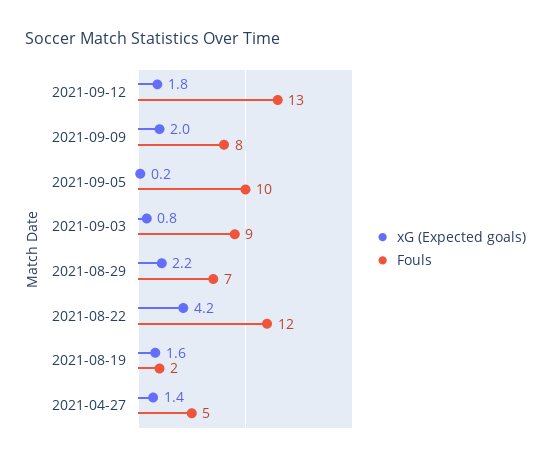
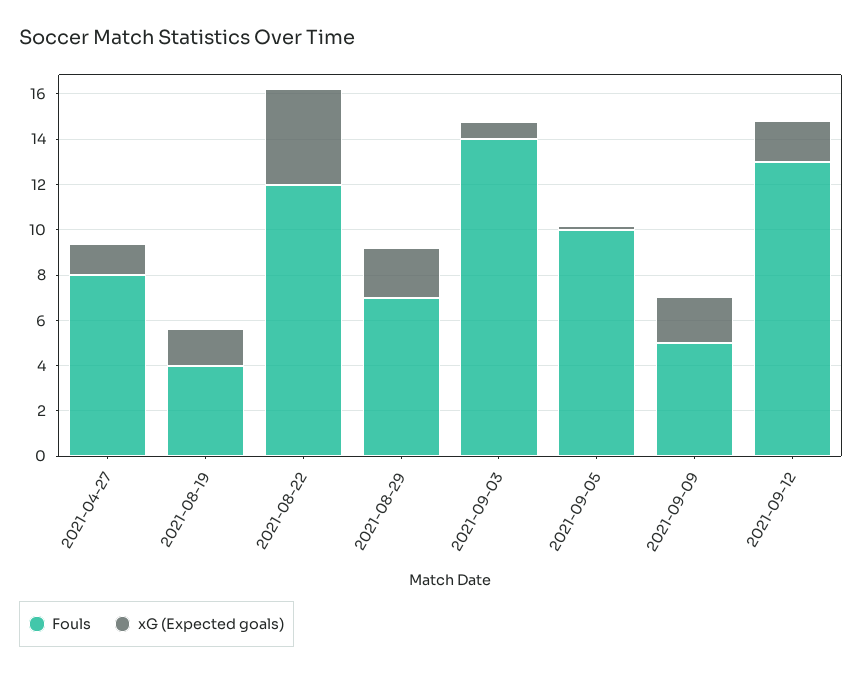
Fouls, 2021-09-09: 8 -> 5
Fouls, 2021-09-03: 9 -> 14
Fouls, 2021-08-19: 2 -> 4
Fouls, 2021-04-27: 5 -> 8

